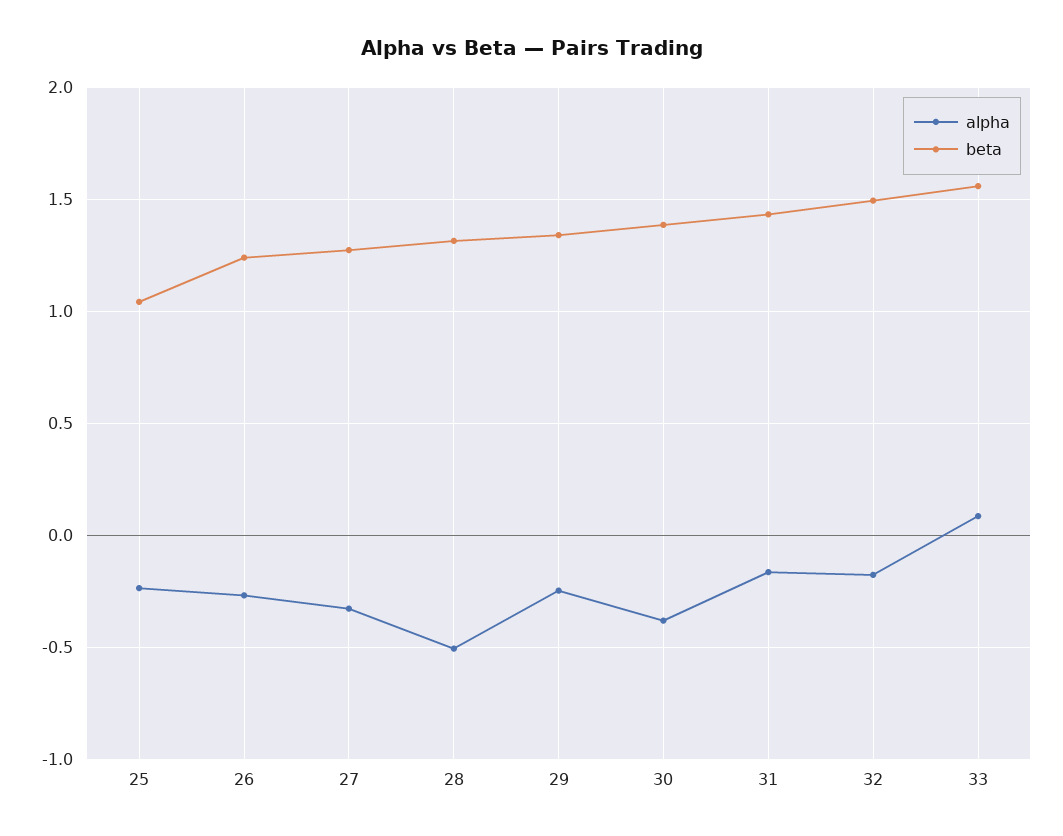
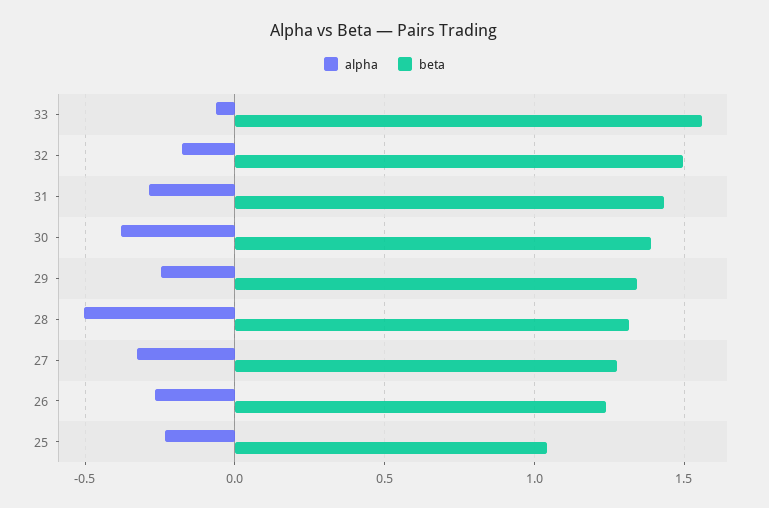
alpha, 31: -0.15 -> -0.3
alpha, 33: 0.1 -> -0.05

